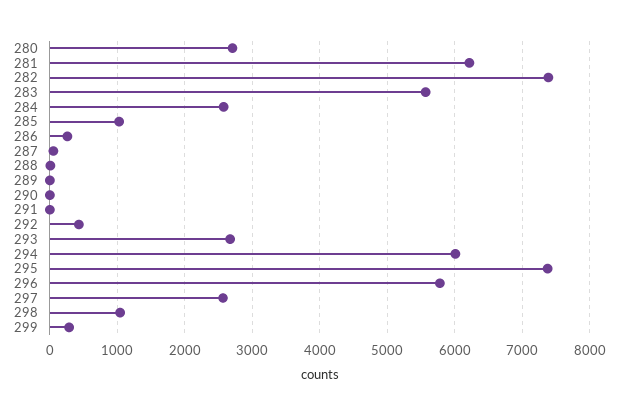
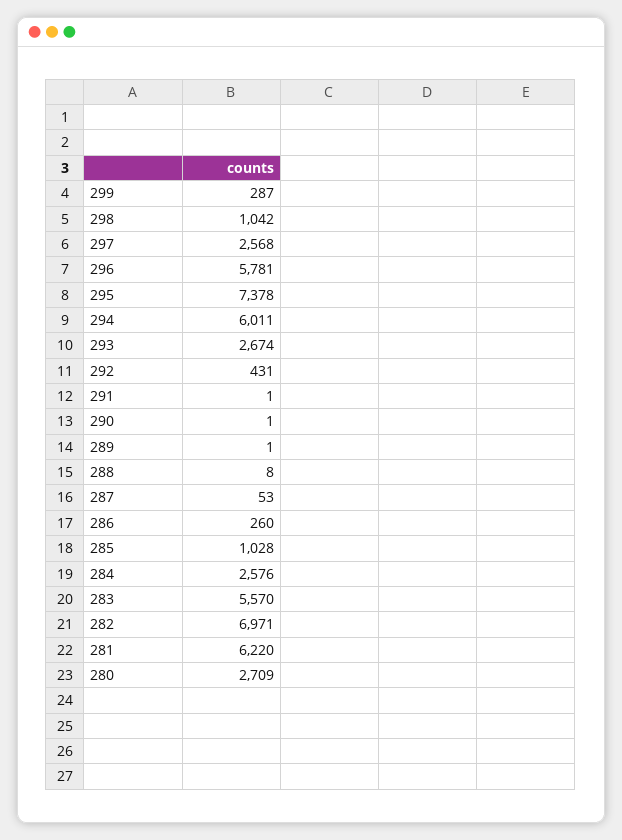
282: 7400 -> 6971

